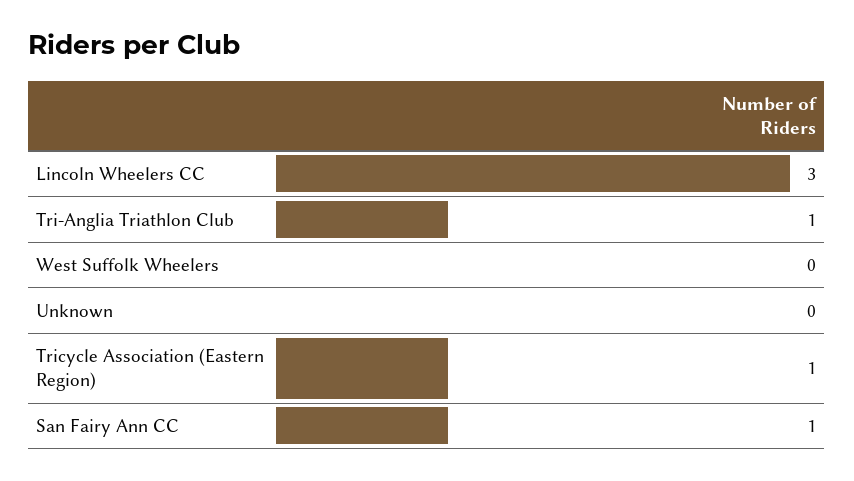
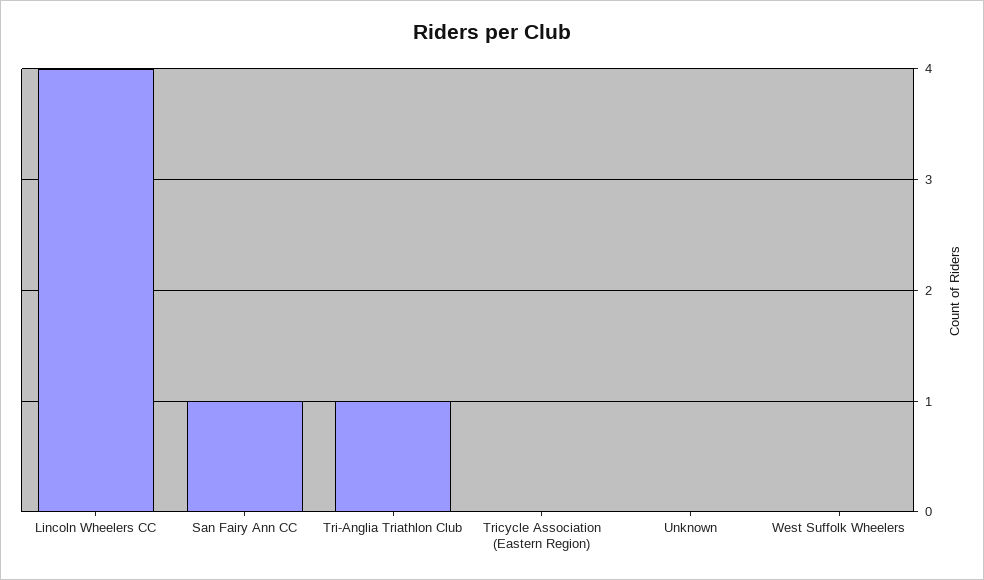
Lincoln Wheelers CC: 3 -> 4
Tricycle Association (Eastern Region): 1 -> 0

